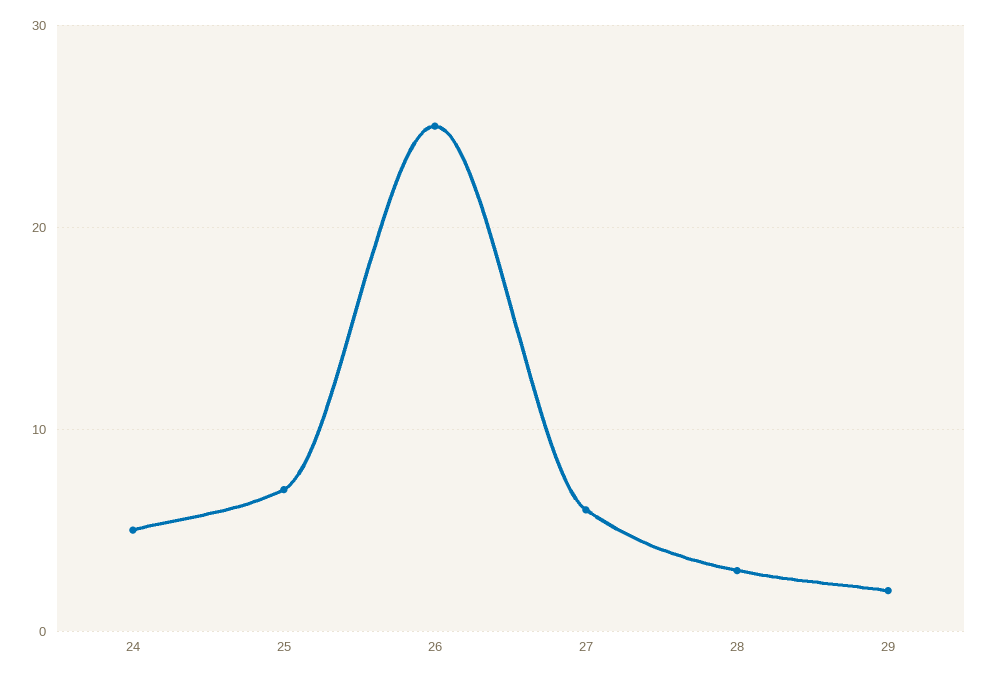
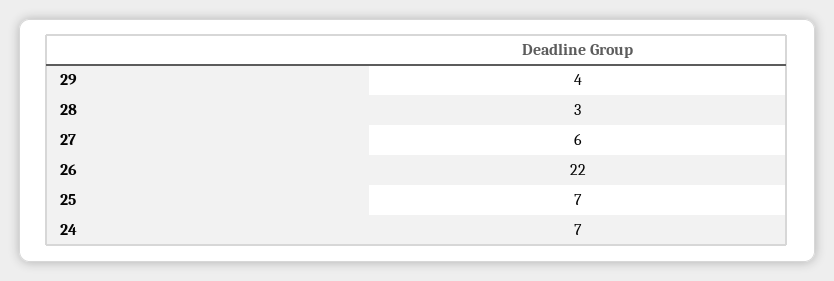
24: 5 -> 7
26: 25 -> 22
29: 2 -> 4

